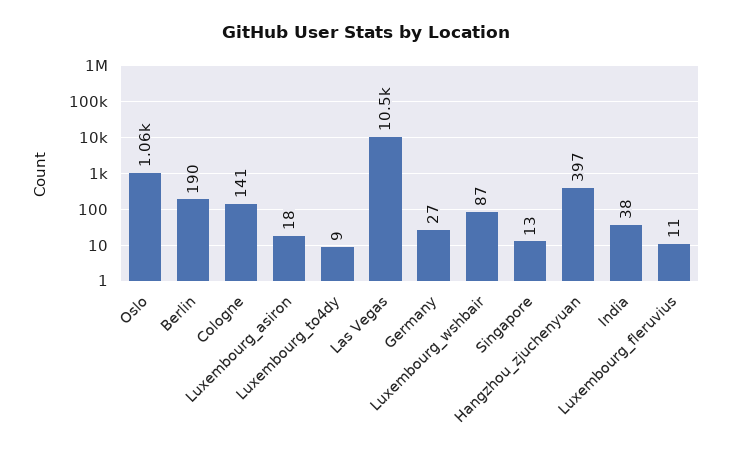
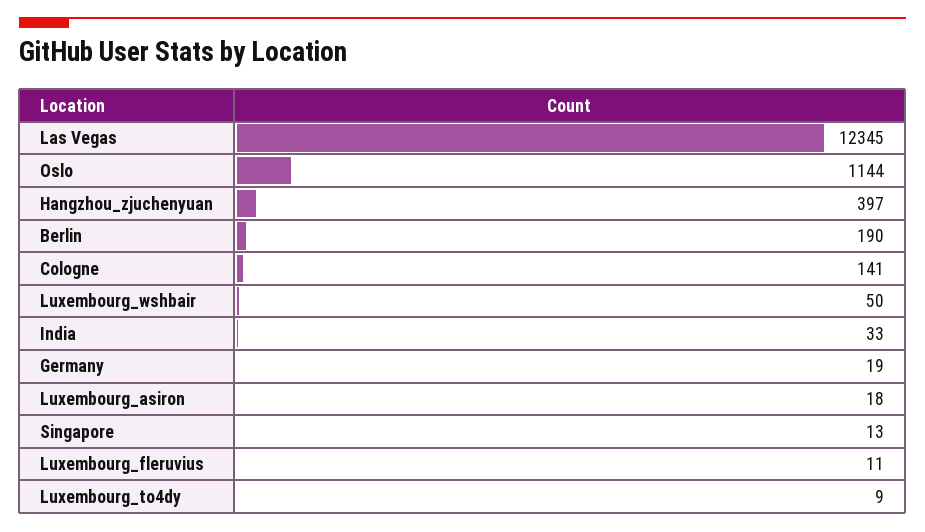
Oslo: 1060 -> 1144
Las Vegas: 10500 -> 12345
Germany: 27 -> 19
Luxembourg_wshbair: 87 -> 50
India: 38 -> 33

